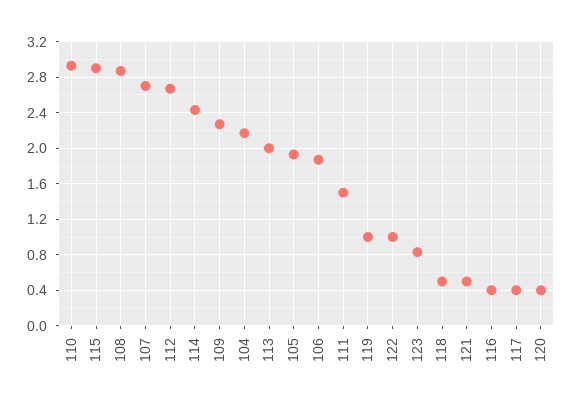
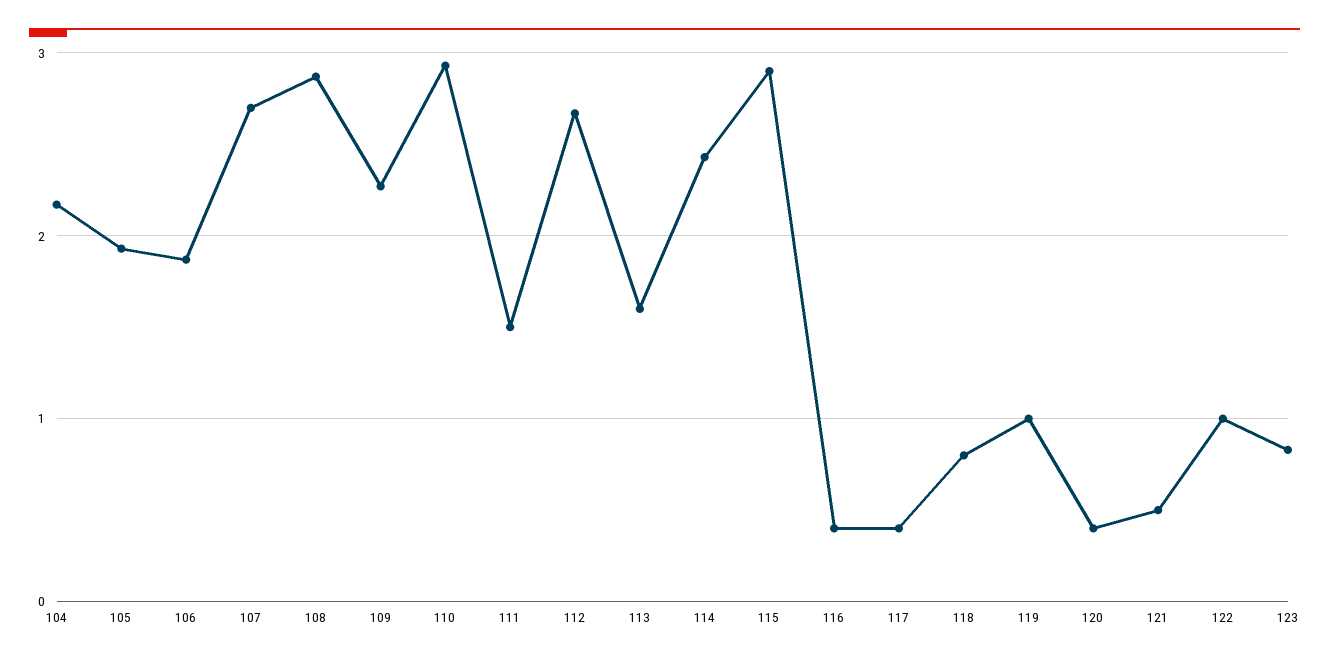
113: 2 -> 1.6
118: 0.5 -> 0.8

